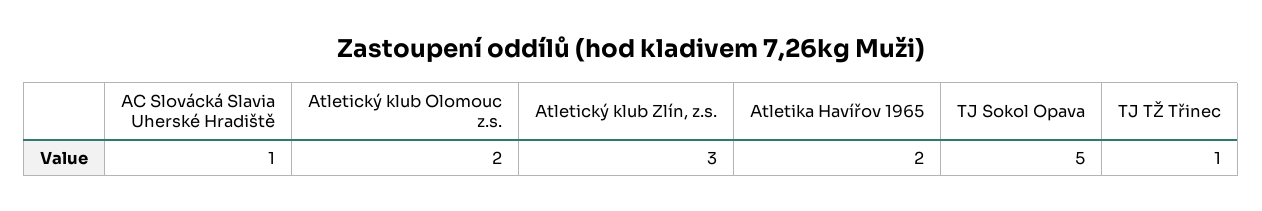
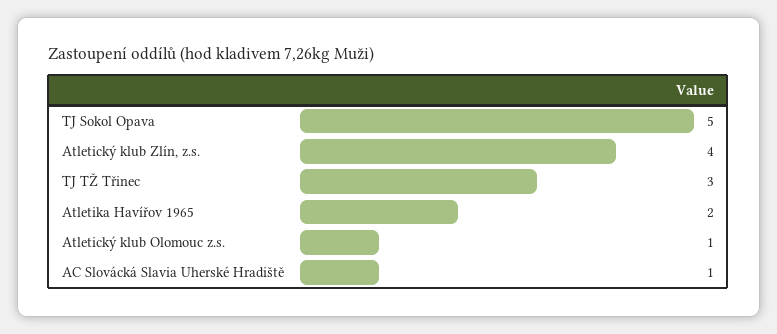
Atletický klub Olomouc z.s.: 2 -> 1
Atletický klub Zlín, z.s.: 3 -> 4
TJ TŽ Třinec: 1 -> 3

